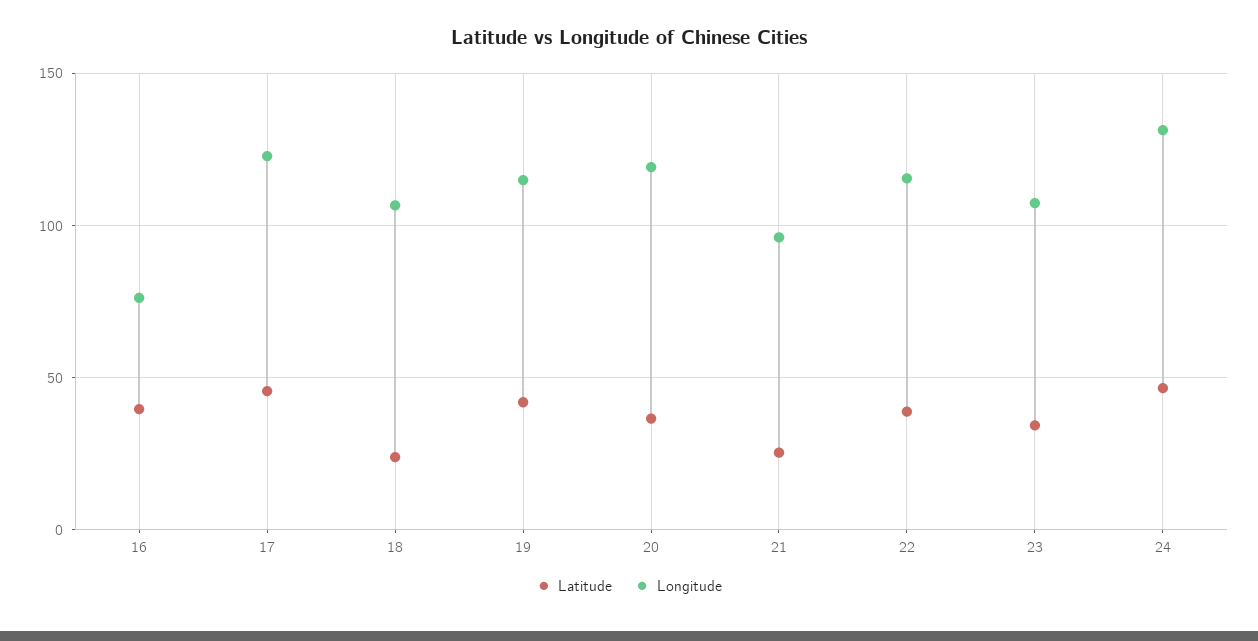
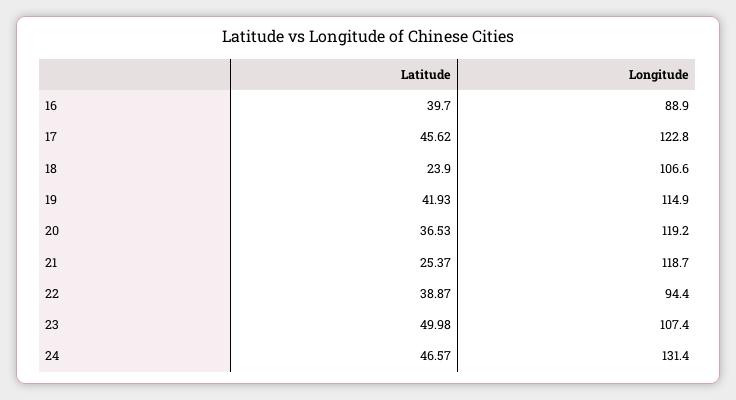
Longitude, 16: 75 -> 88.9
Longitude, 21: 95 -> 118.7
Longitude, 22: 115 -> 94.4
Latitude, 23: 35 -> 49.98

